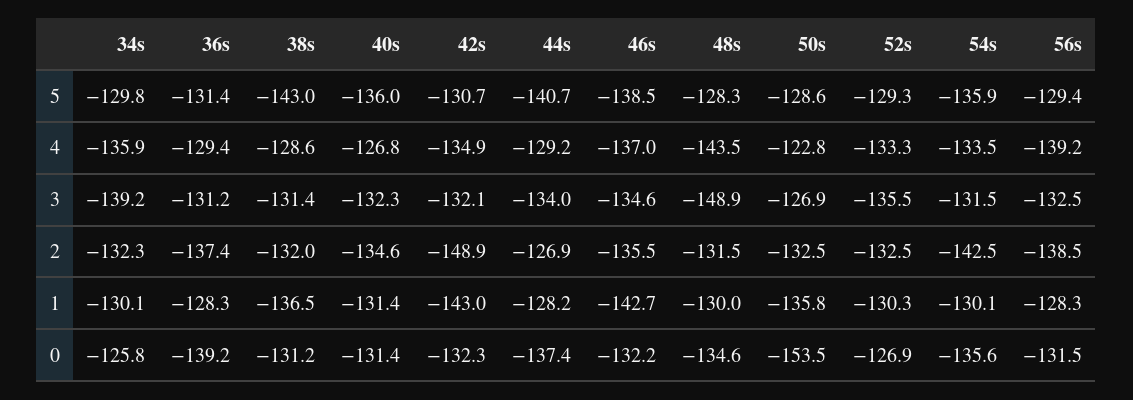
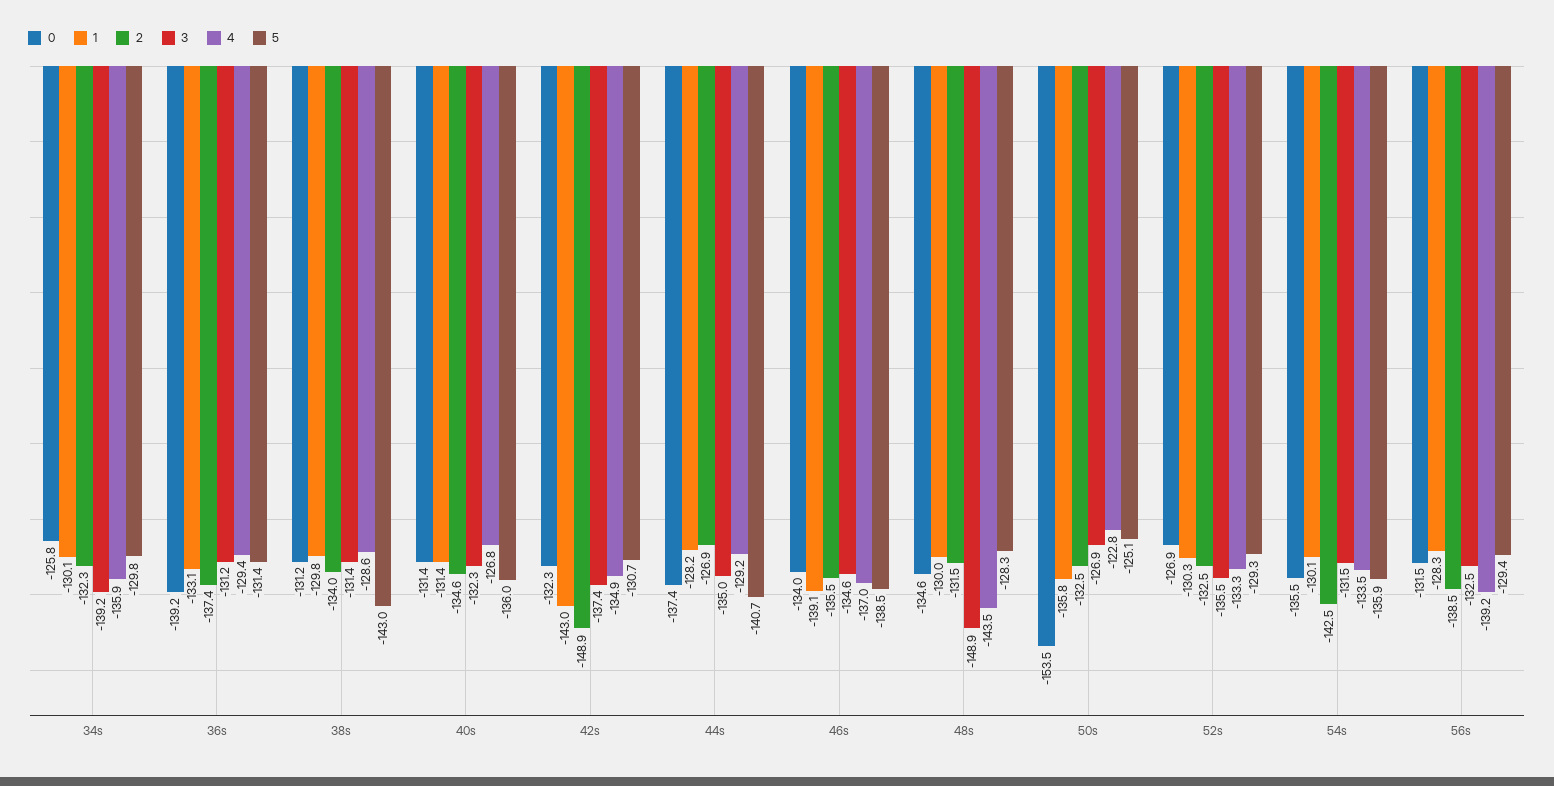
5, 50s: -128.6 -> -125.1
3, 42s: -132.1 -> -137.4
3, 44s: -134 -> -135
2, 38s: -132 -> -134
1, 36s: -128.3 -> -133.1
1, 38s: -136.5 -> -129.8
1, 46s: -142.7 -> -139.1
0, 46s: -132.2 -> -134
0, 54s: -135.6 -> -135.5

